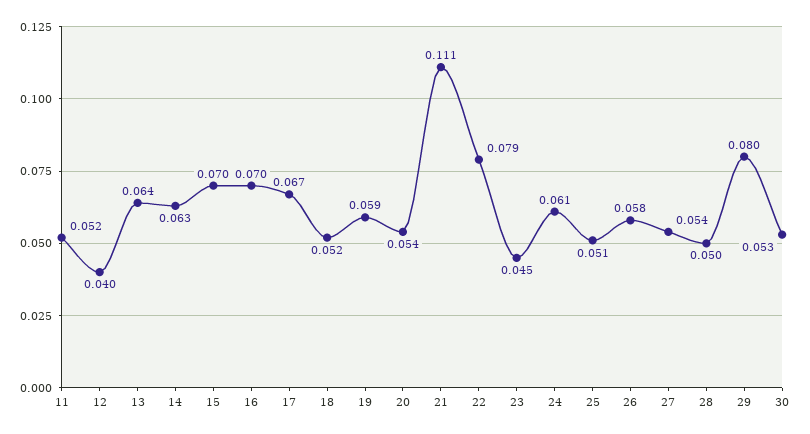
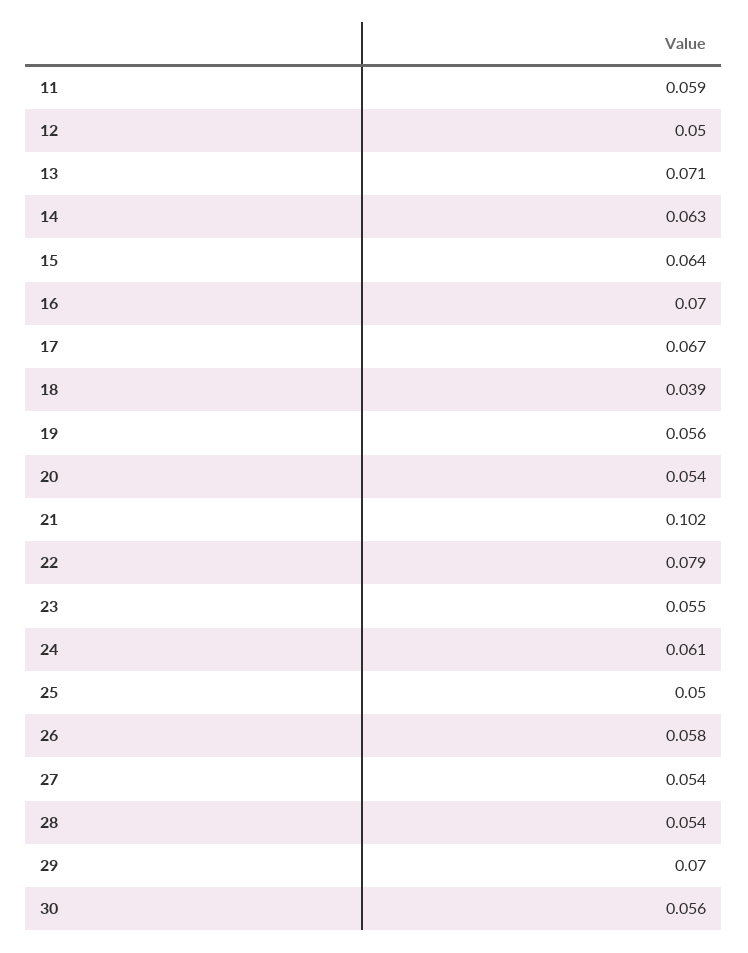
11: 0.052 -> 0.059
12: 0.04 -> 0.05
13: 0.064 -> 0.071
15: 0.07 -> 0.064
18: 0.052 -> 0.039
19: 0.059 -> 0.056
21: 0.111 -> 0.102
23: 0.045 -> 0.055
25: 0.051 -> 0.05
28: 0.05 -> 0.054
29: 0.08 -> 0.07
30: 0.053 -> 0.056

